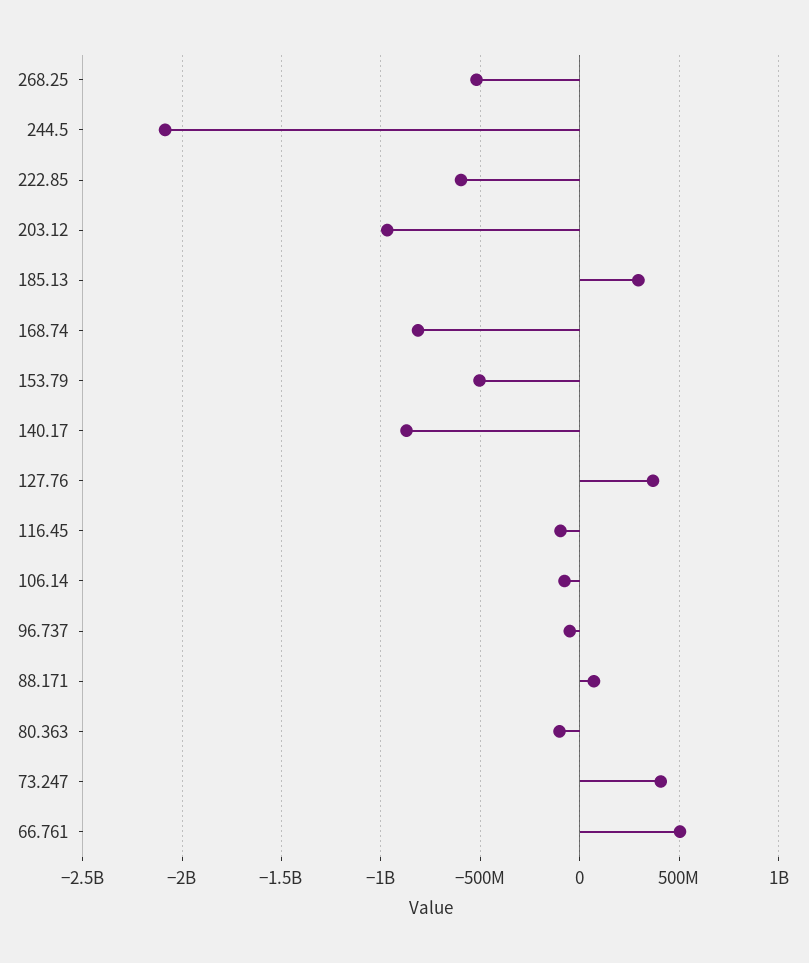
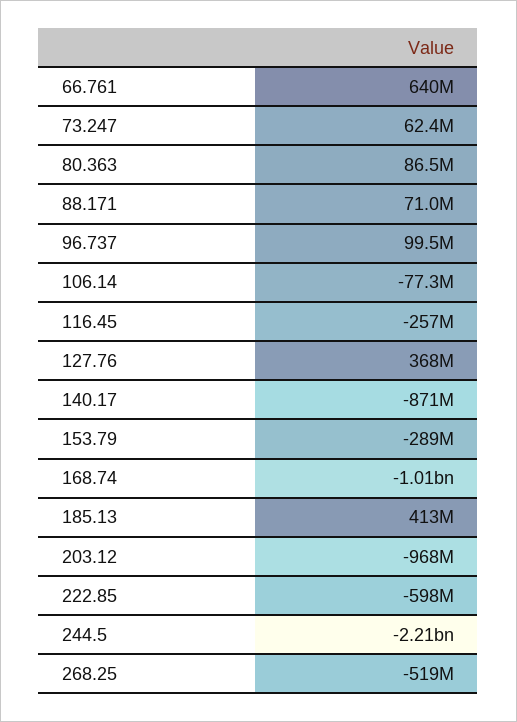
244.5: -2100000000 -> -2210000000
185.13: 300000000 -> 413000000
168.74: -800000000 -> -1010000000
153.79: -500000000 -> -289000000
116.45: -100000000 -> -257000000
96.737: -50000000 -> 99500000
80.363: -100000000 -> 86500000
73.247: 400000000 -> 62400000
66.761: 500000000 -> 640000000

